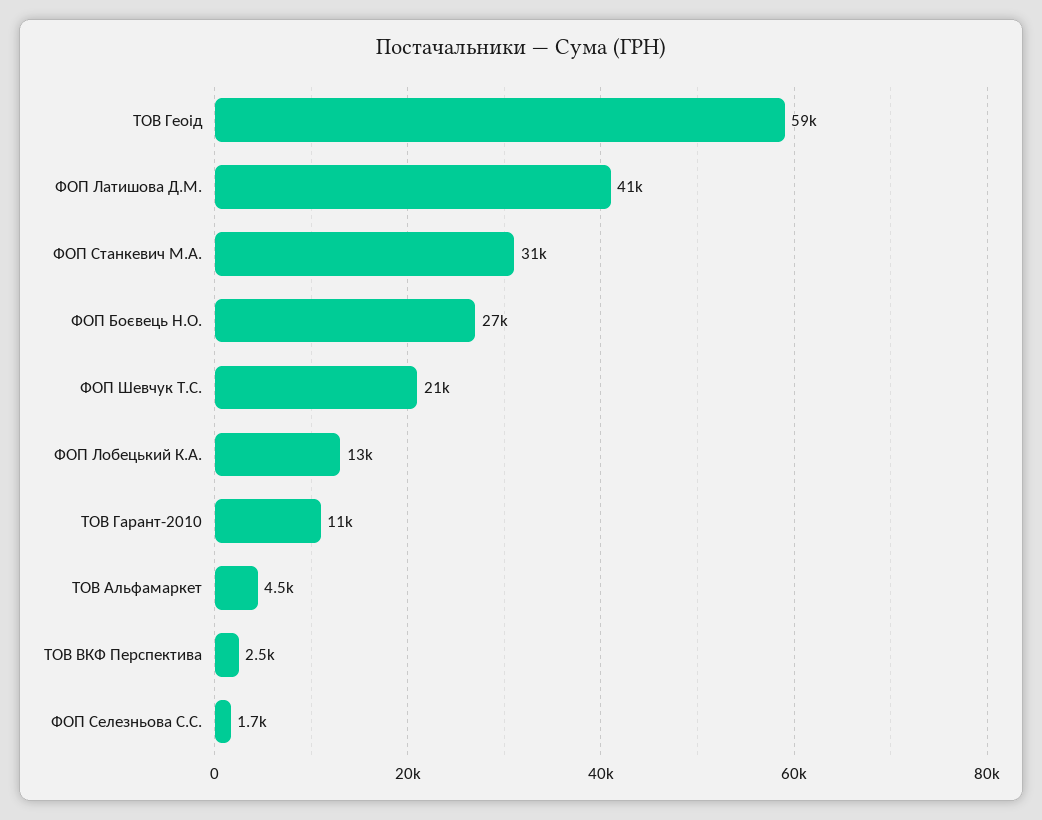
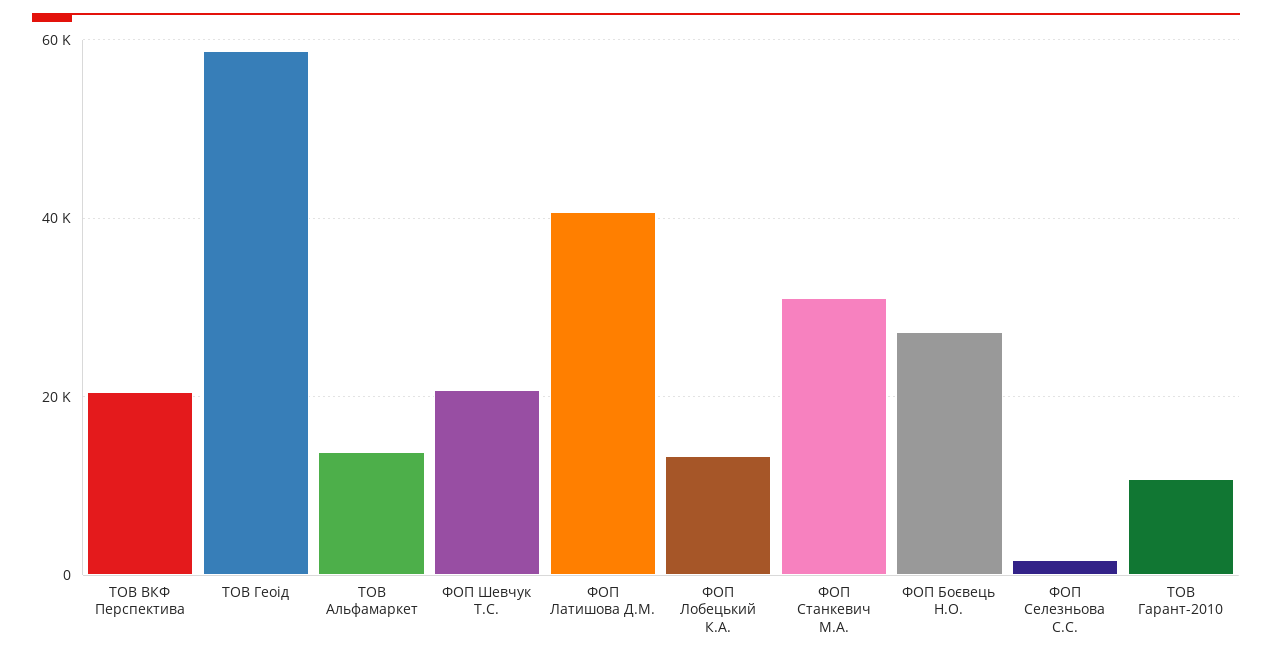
ТОВ Альфамаркет: 4500 -> 14000
ТОВ ВКФ Перспектива: 2500 -> 20000

